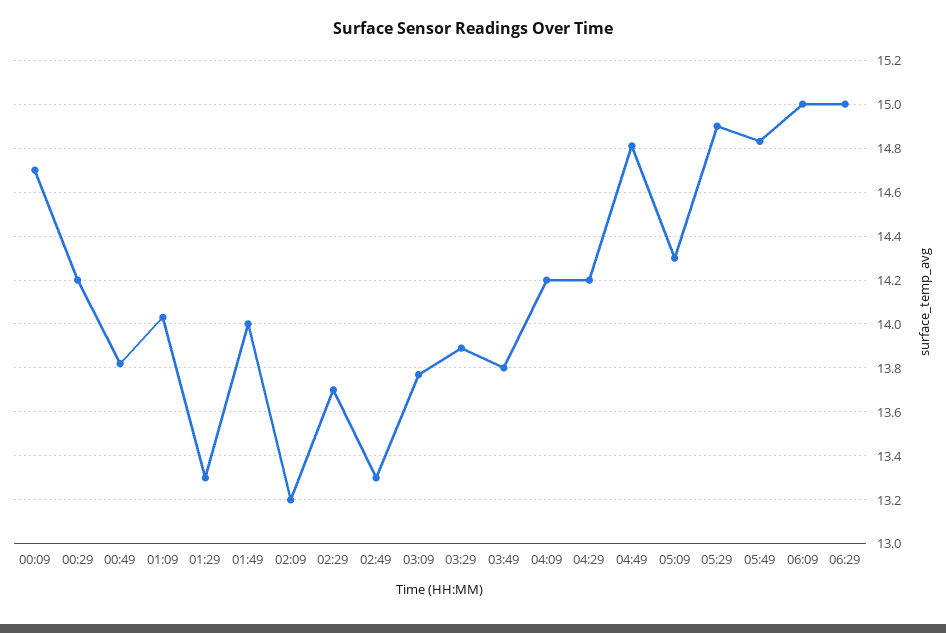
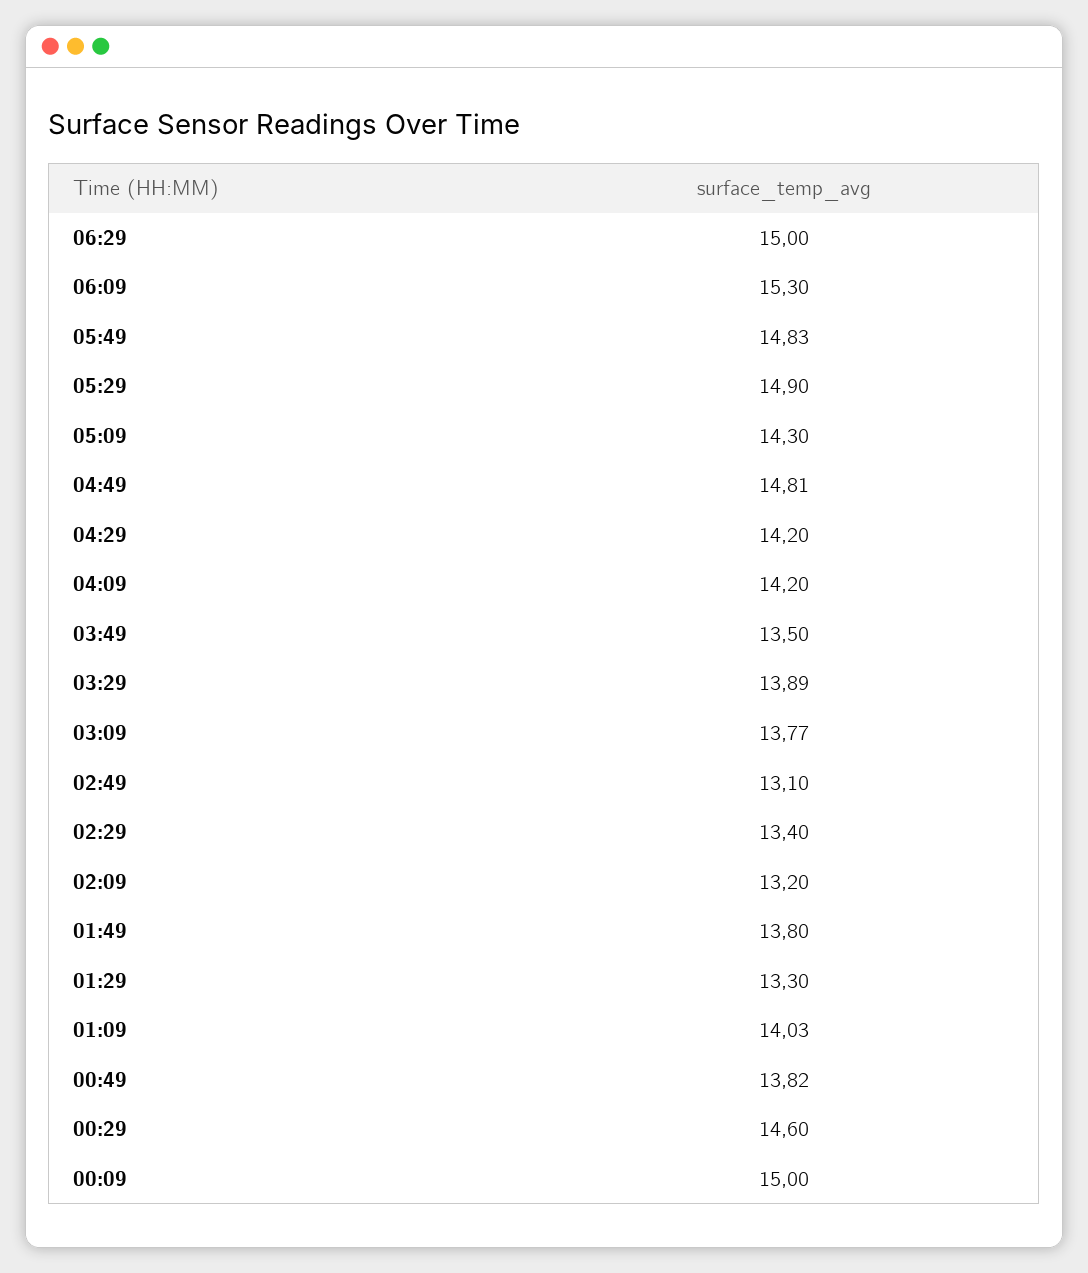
00:09: 14.7 -> 15
00:29: 14.2 -> 14.6
01:49: 14 -> 13.8
02:29: 13.7 -> 13.4
02:49: 13.3 -> 13.1
03:49: 13.8 -> 13.5
06:09: 15 -> 15.3

